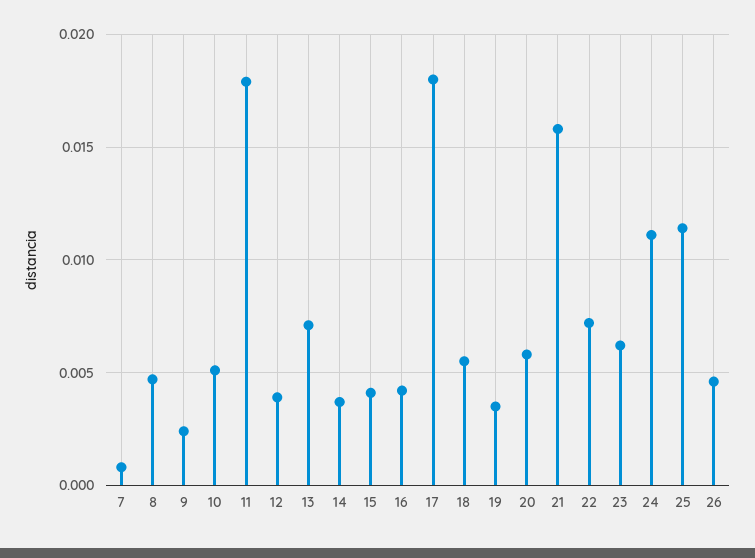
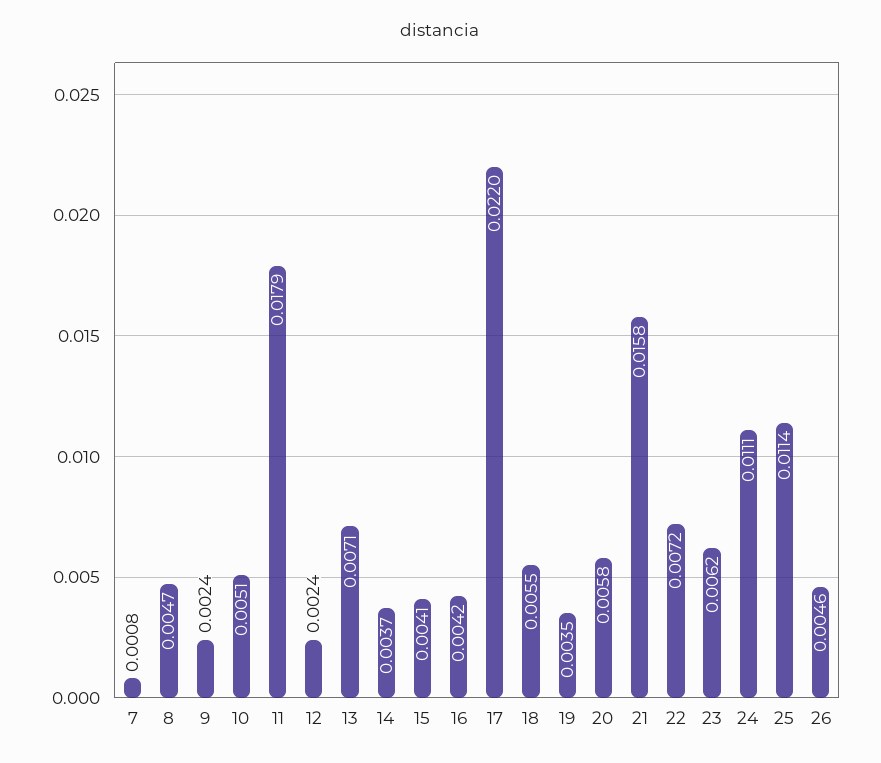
12: 0.004 -> 0.0024
17: 0.018 -> 0.022

